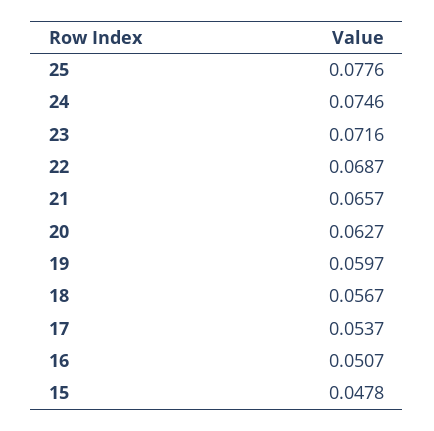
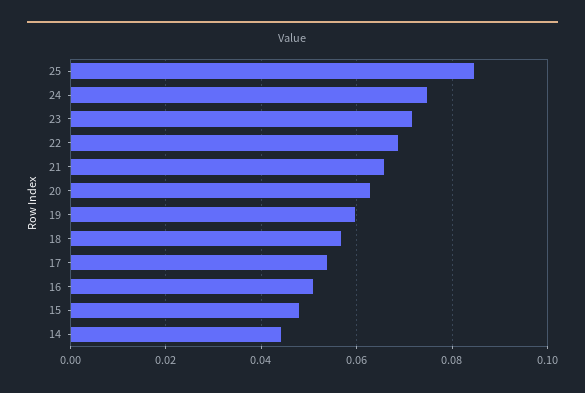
25: 0.0776 -> 0.084
14: none -> 0.044

